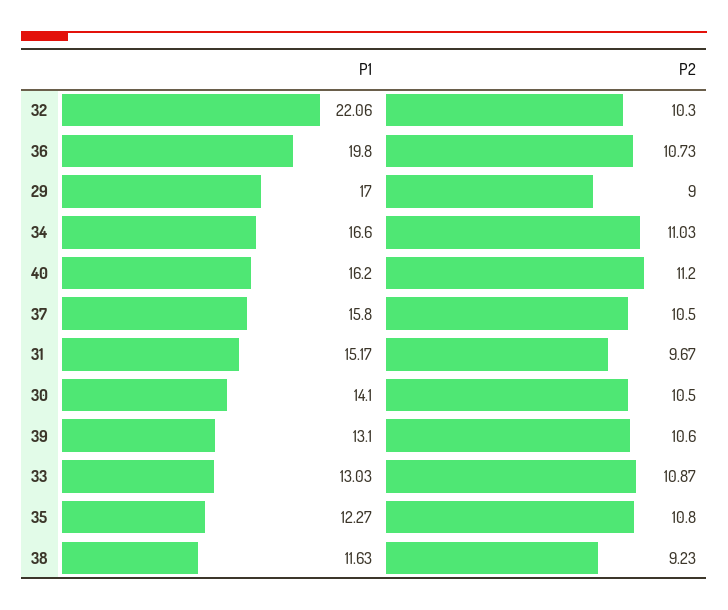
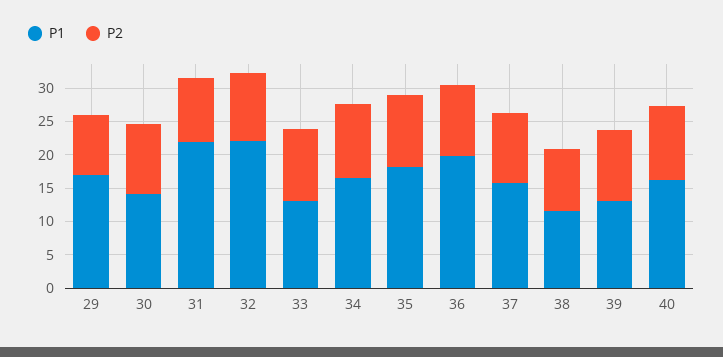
P1, 31: 15.17 -> 22.5
P1, 35: 12.27 -> 17.5

